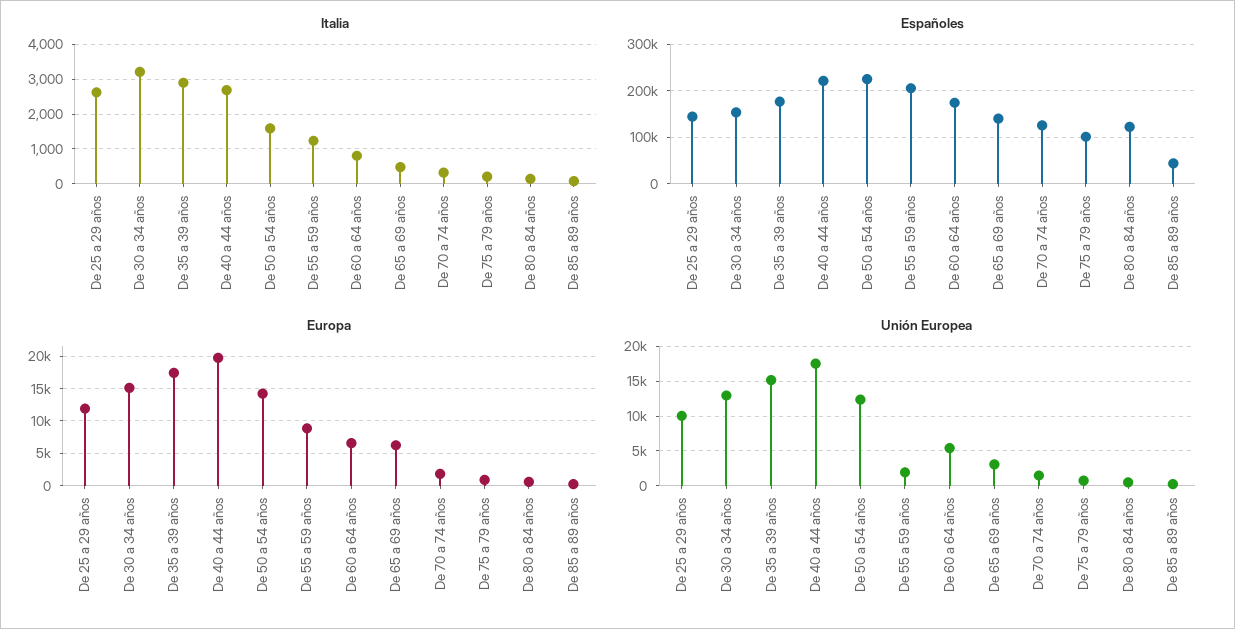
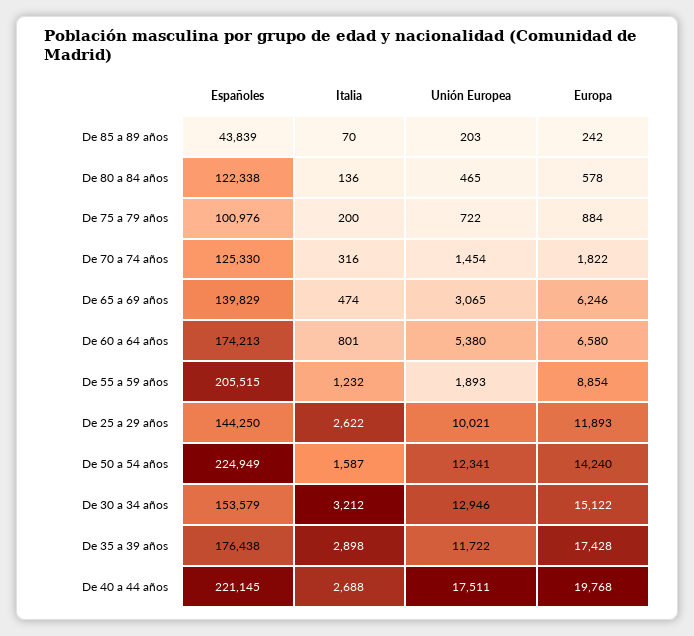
Unión Europea, De 35 a 39 años: 15000 -> 11722

